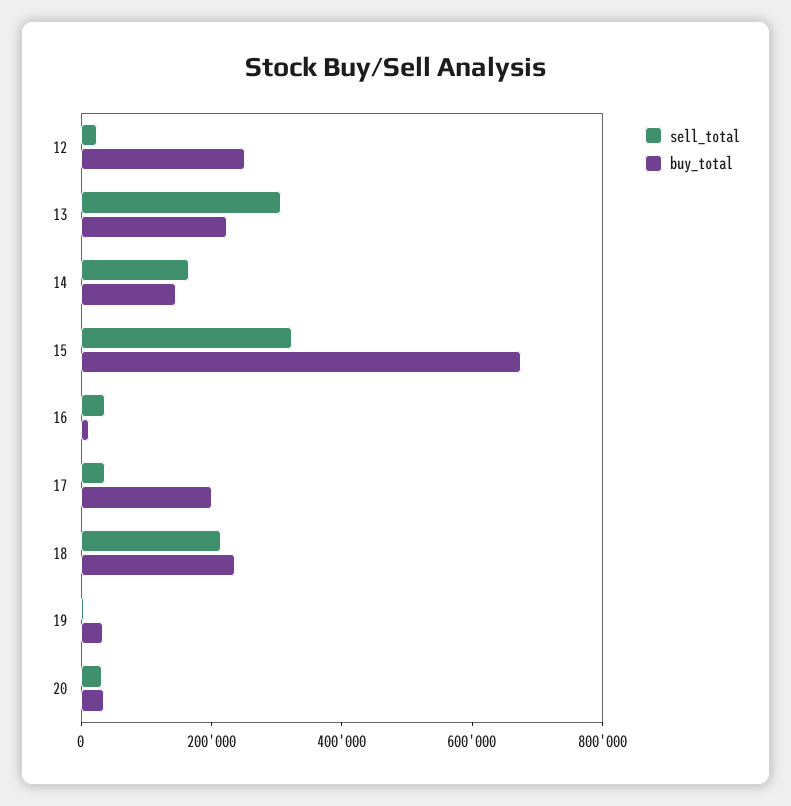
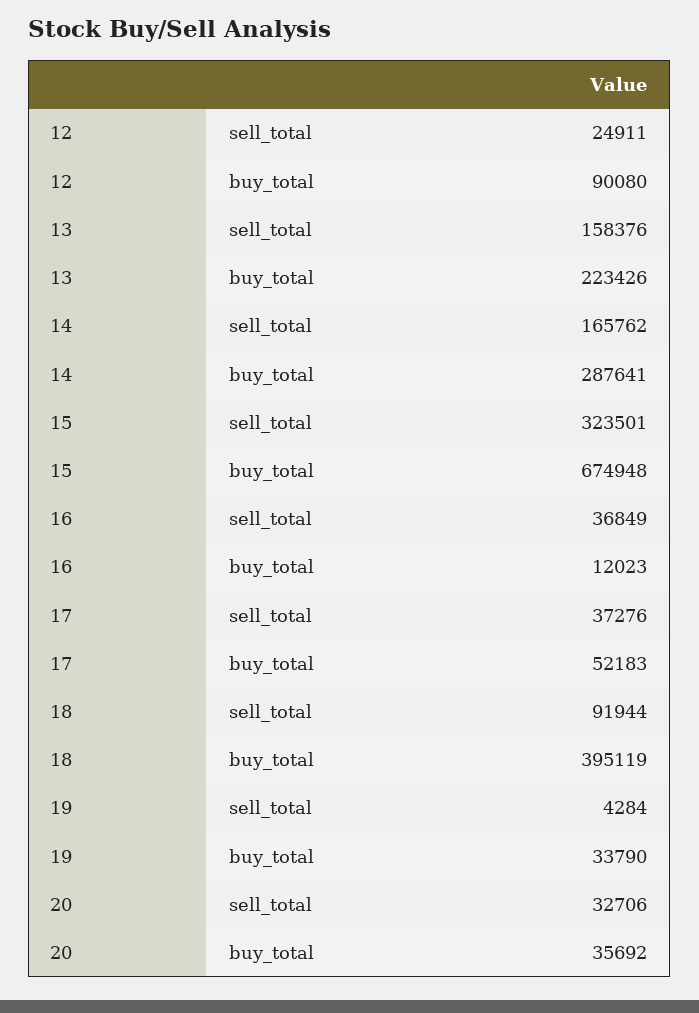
buy_total, 12: 250000 -> 90080
sell_total, 13: 300000 -> 158376
buy_total, 14: 150000 -> 287641
buy_total, 17: 200000 -> 52183
sell_total, 18: 200000 -> 91944
buy_total, 18: 250000 -> 395119

